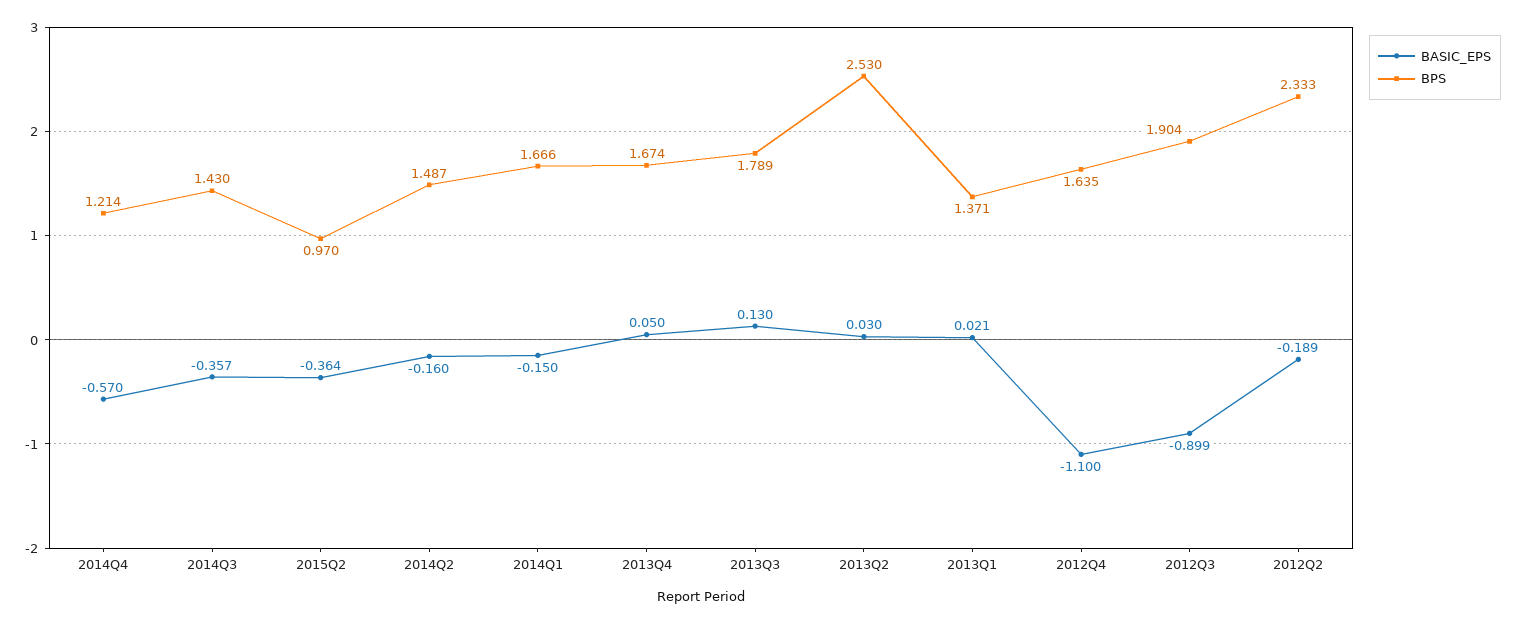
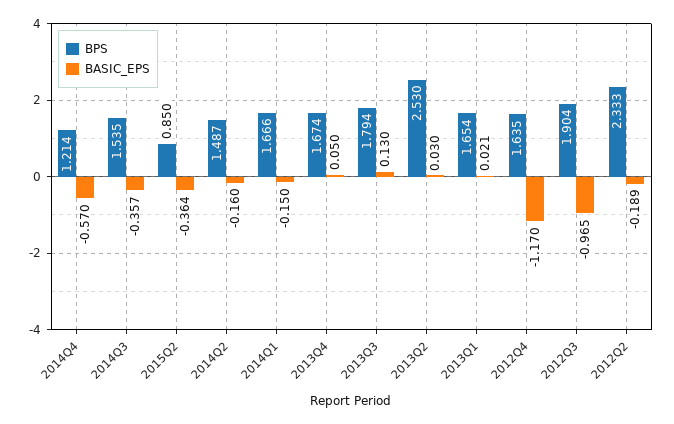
BPS, 2014Q3: 1.43 -> 1.535
BPS, 2015Q2: 0.97 -> 0.85
BPS, 2013Q3: 1.789 -> 1.794
BPS, 2013Q1: 1.371 -> 1.654
BASIC_EPS, 2012Q4: -1.1 -> -1.17
BASIC_EPS, 2012Q3: -0.899 -> -0.965

